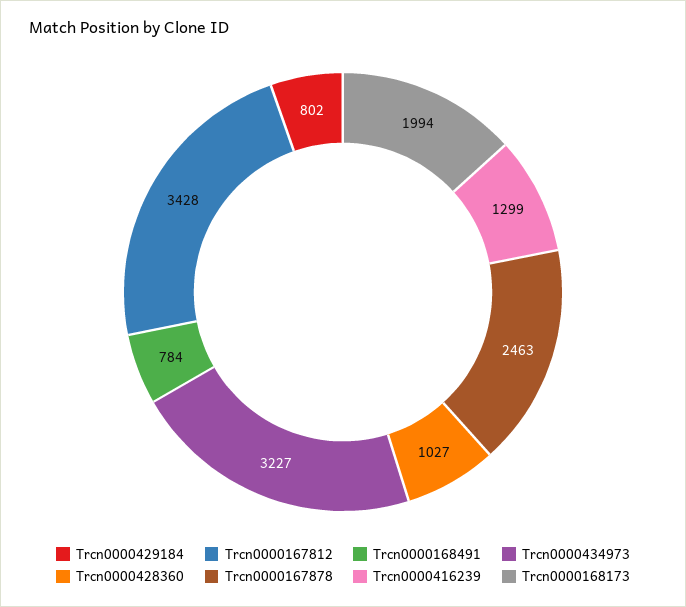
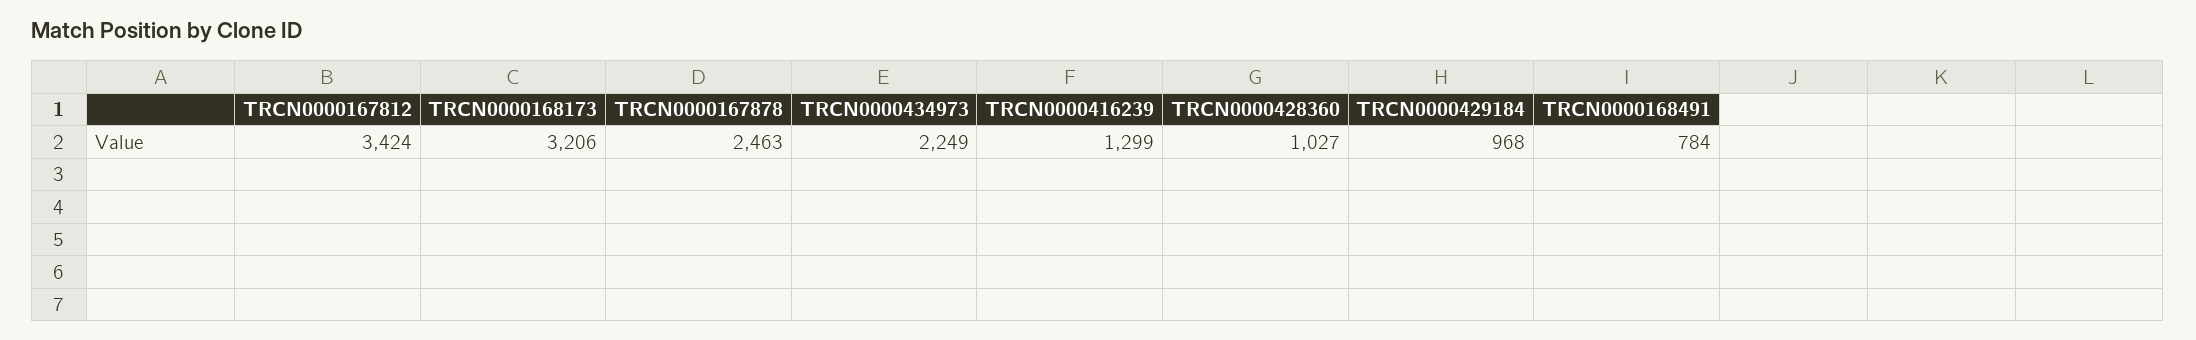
Trcn0000429184: 802 -> 968
Trcn0000167812: 3428 -> 3424
Trcn0000434973: 3227 -> 2249
Trcn0000168173: 1994 -> 3206

